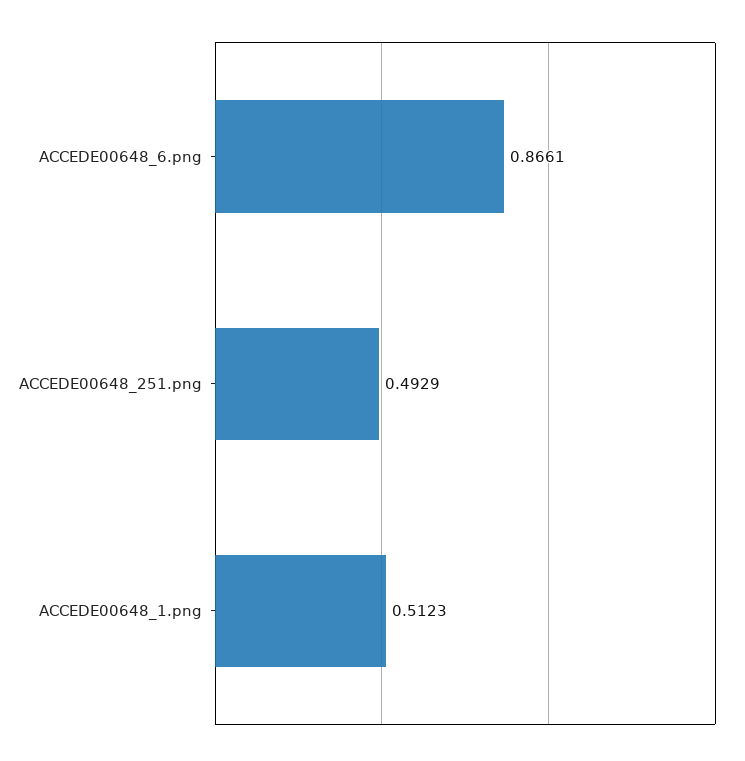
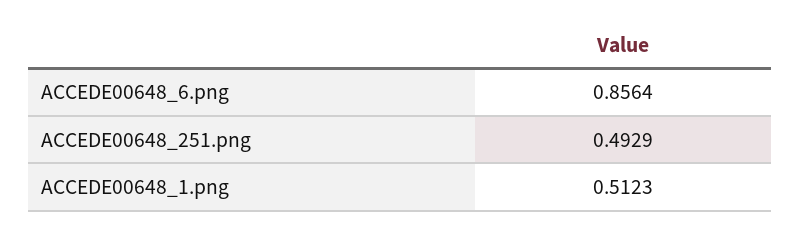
ACCEDE00648_6.png: 0.8661 -> 0.8564

